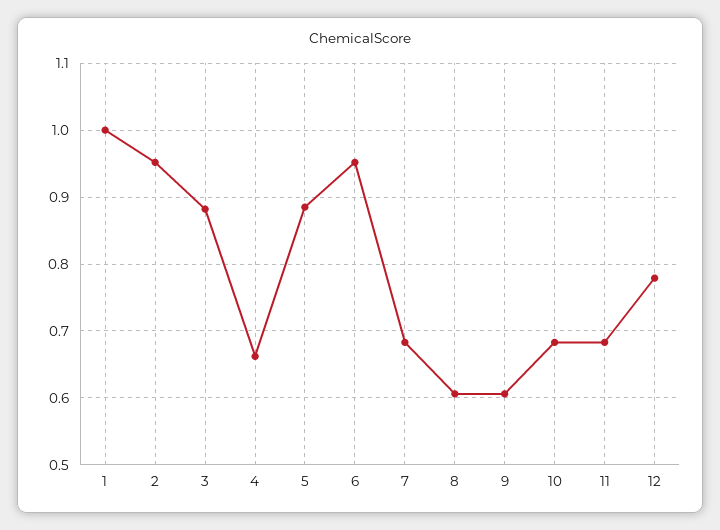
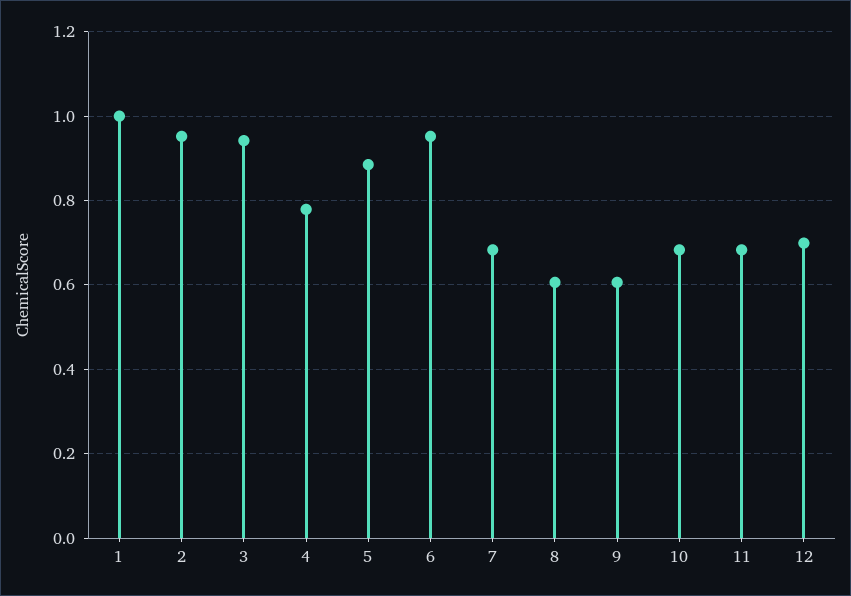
3: 0.88 -> 0.94
4: 0.66 -> 0.78
12: 0.78 -> 0.7

